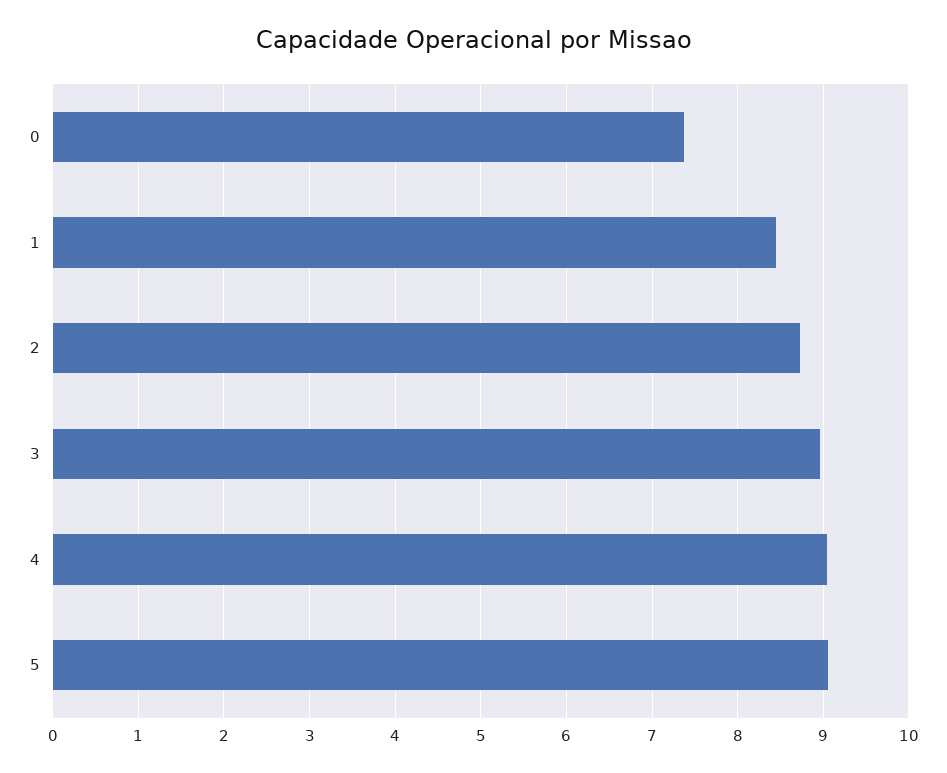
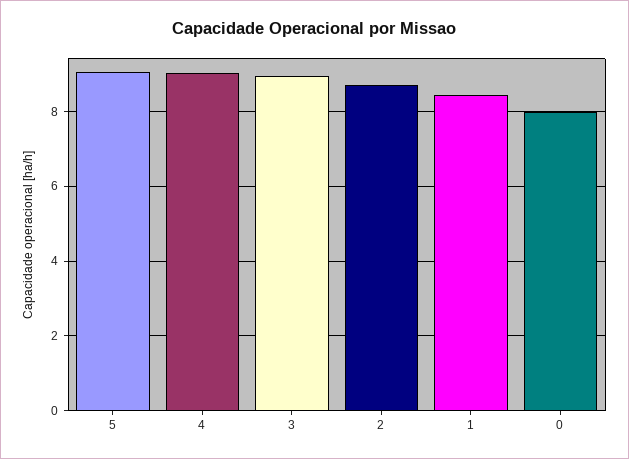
0: 7.4 -> 8

